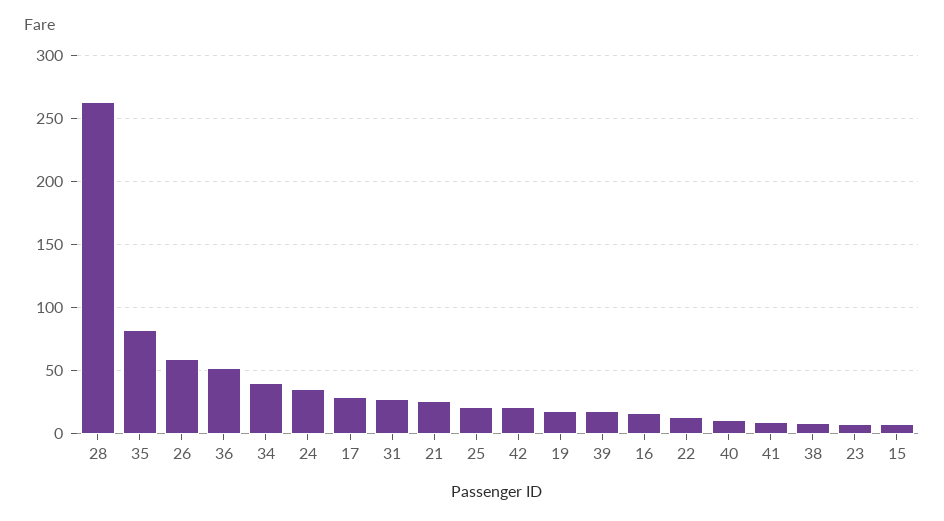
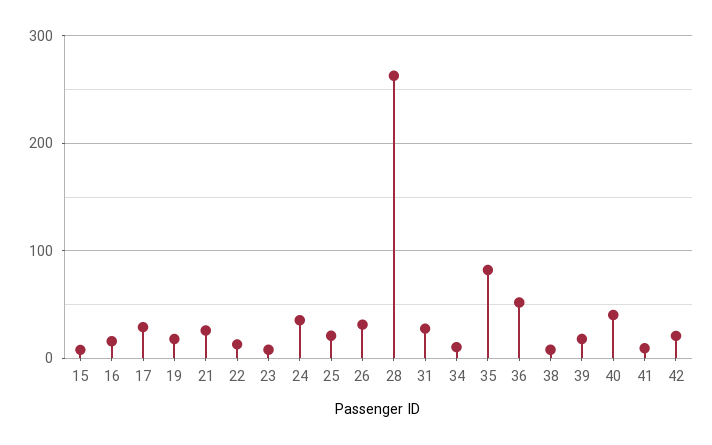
26: 60 -> 30
34: 40 -> 10
40: 10 -> 40

